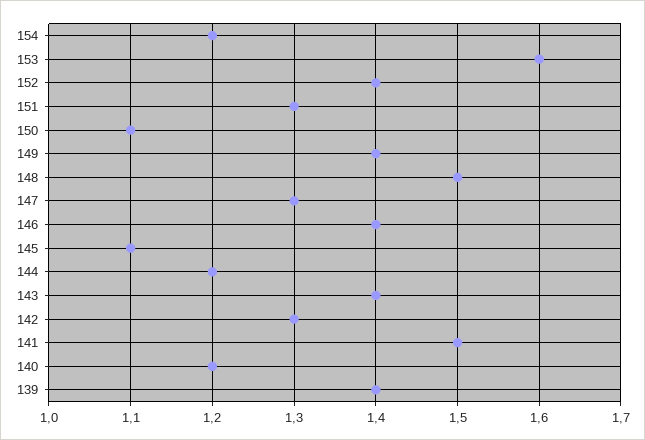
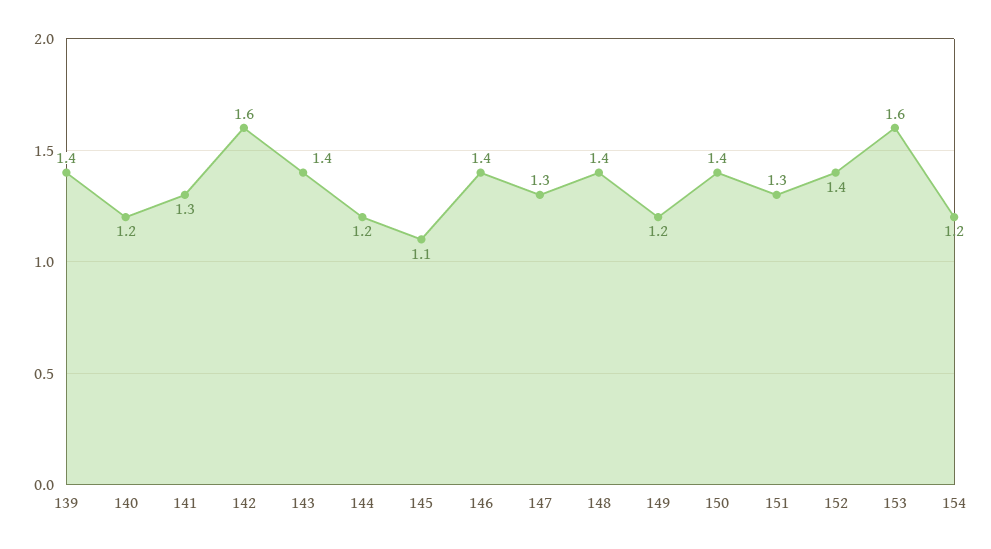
150: 1.1 -> 1.4
149: 1.4 -> 1.2
148: 1.5 -> 1.4
142: 1.3 -> 1.6
141: 1.5 -> 1.3

